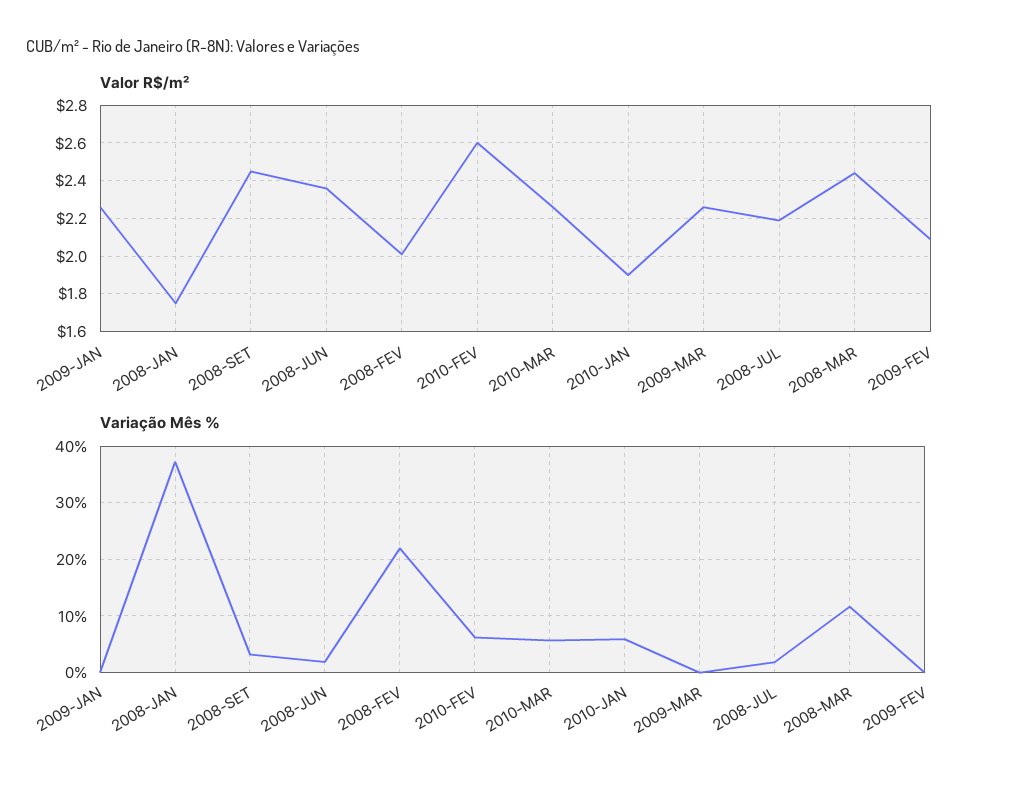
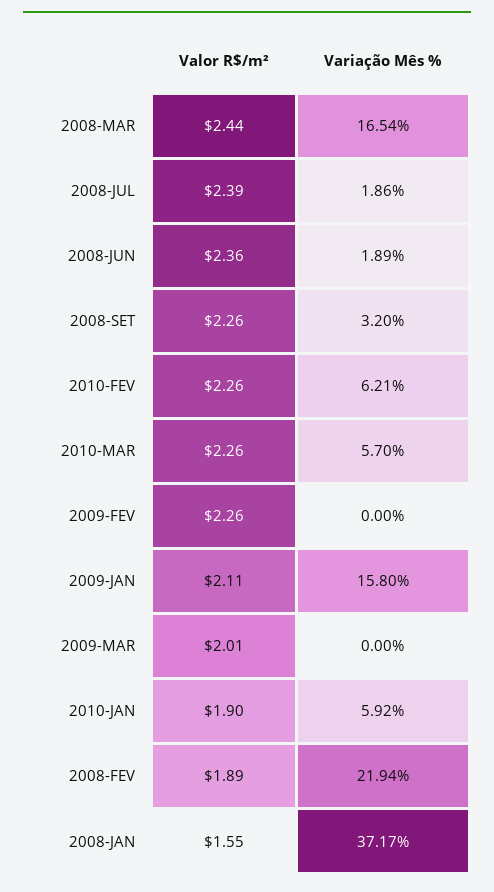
Valor R$/m², 2009-JAN: 2.25 -> 2.11
Valor R$/m², 2008-JAN: 1.75 -> 1.55
Valor R$/m², 2008-SET: 2.45 -> 2.26
Valor R$/m², 2008-FEV: 2 -> 1.89
Valor R$/m², 2010-FEV: 2.6 -> 2.26
Valor R$/m², 2009-MAR: 2.25 -> 2.01
Valor R$/m², 2008-JUL: 2.2 -> 2.39
Valor R$/m², 2009-FEV: 2.1 -> 2.26
Variação Mês %, 2009-JAN: 0 -> 15.8
Variação Mês %, 2008-MAR: 12 -> 16.54

